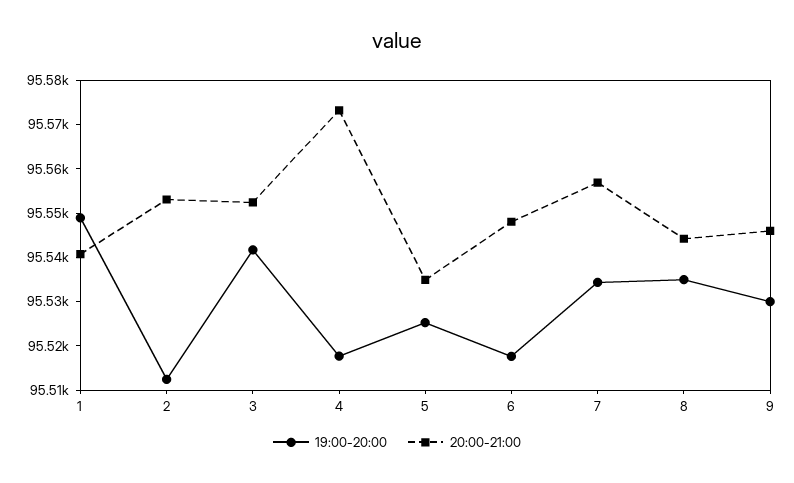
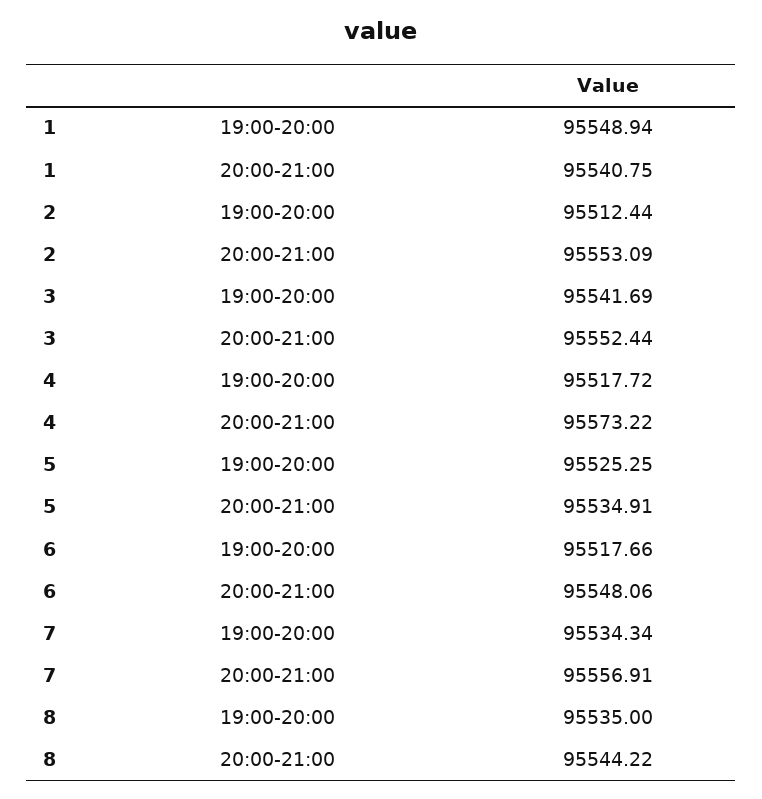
19:00-20:00, 9: 95530 -> none
20:00-21:00, 9: 95546 -> none

